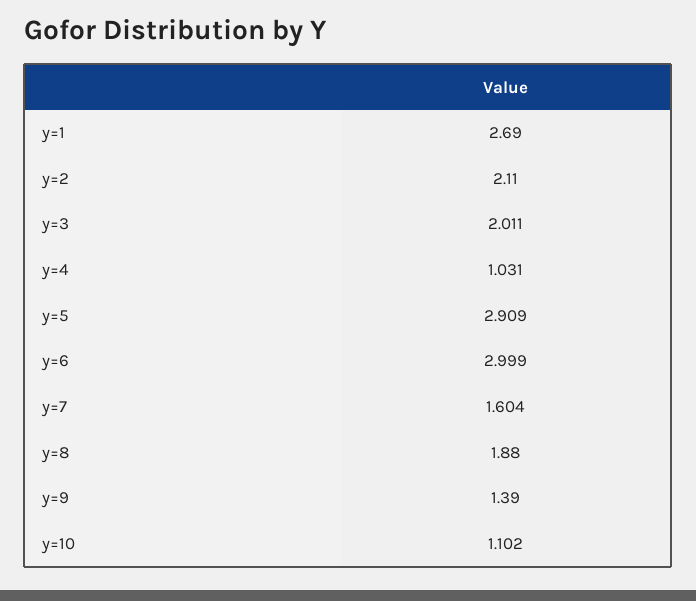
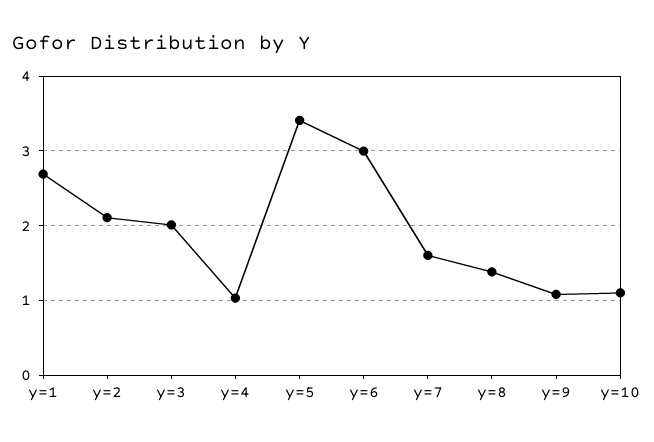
y=5: 2.909 -> 3.4
y=8: 1.88 -> 1.4
y=9: 1.39 -> 1.1

